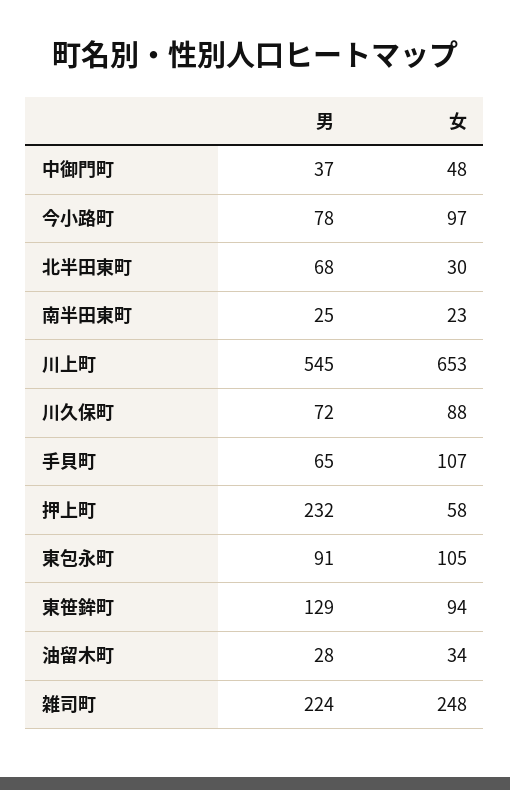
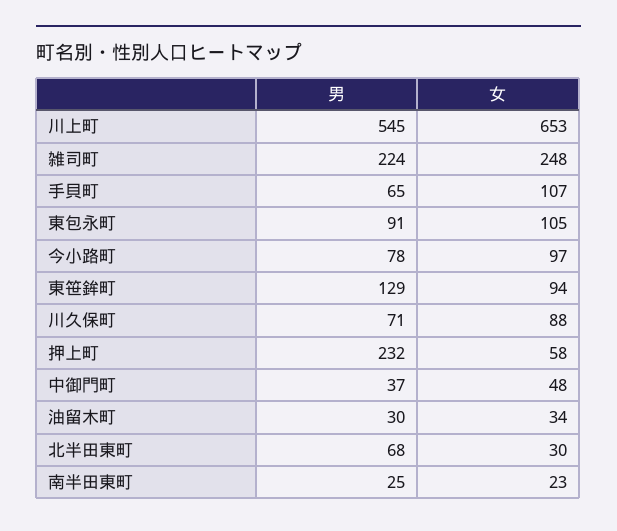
男, 川久保町: 72 -> 71
男, 油留木町: 28 -> 30

